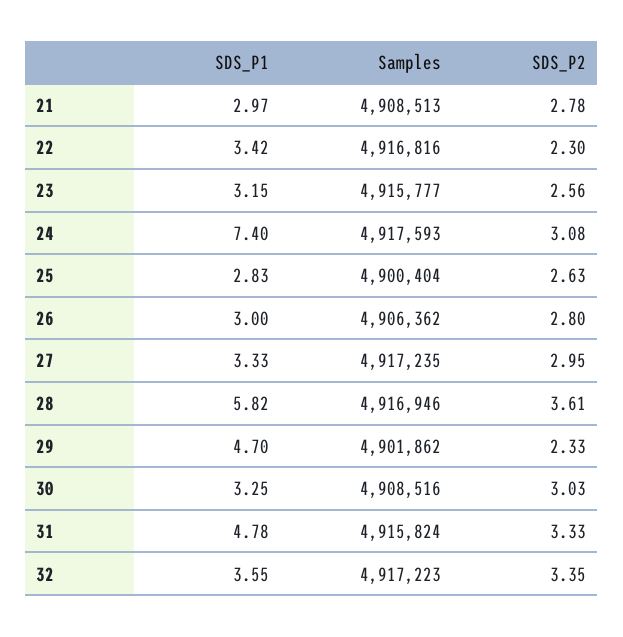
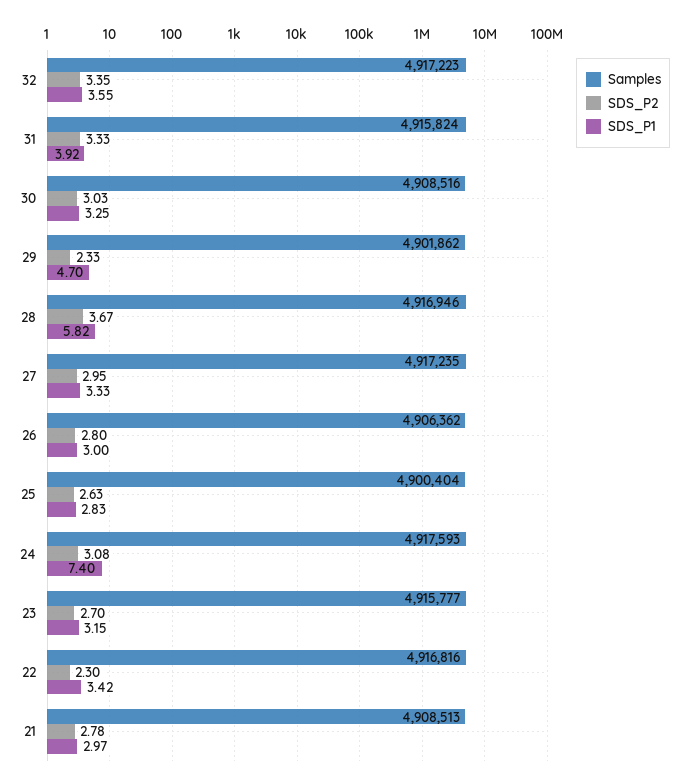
SDS_P2, 23: 2.56 -> 2.7
SDS_P2, 28: 3.61 -> 3.67
SDS_P1, 31: 4.78 -> 3.92

